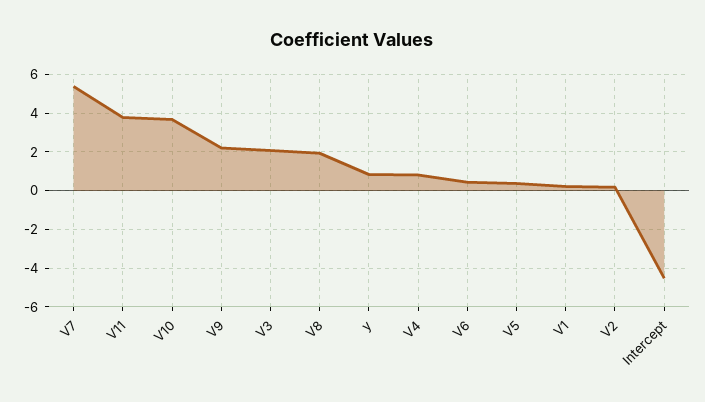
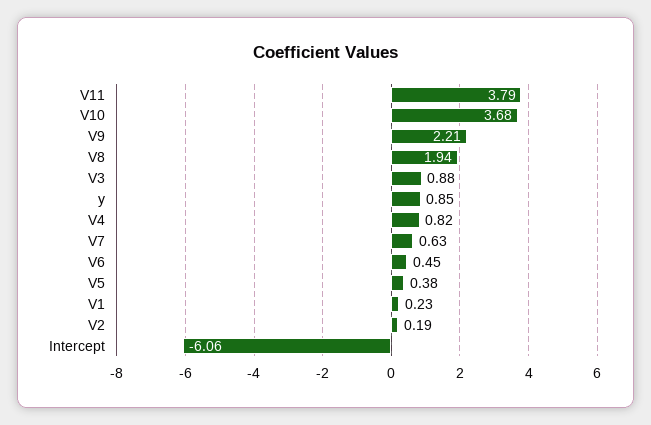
V7: 5.5 -> 0.63
V3: 2 -> 0.88
Intercept: -4.5 -> -6.06

